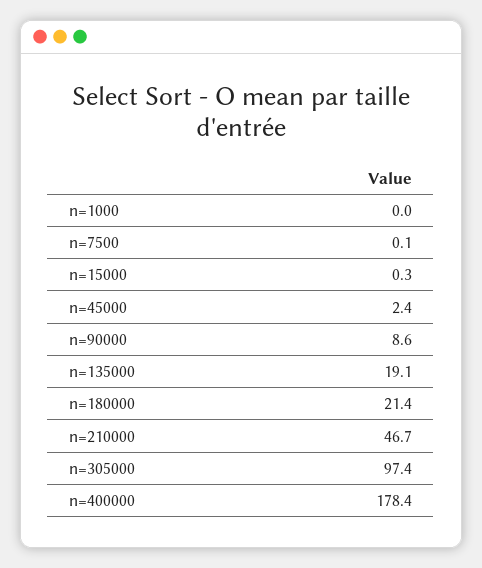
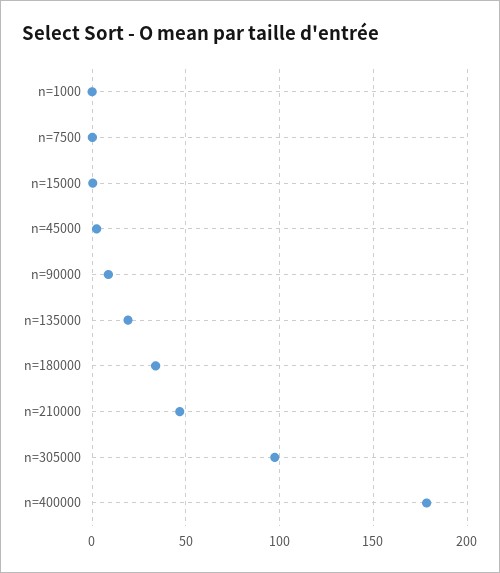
n=180000: 21.4 -> 35

